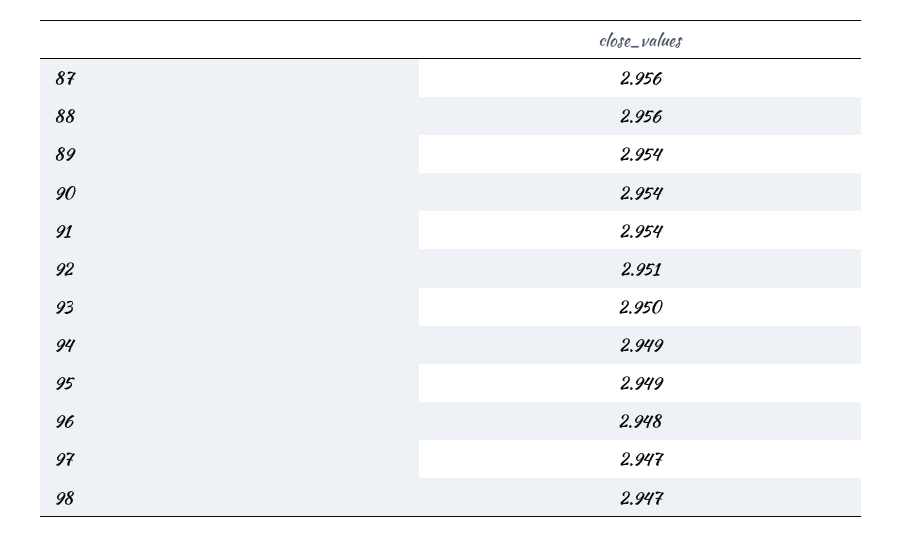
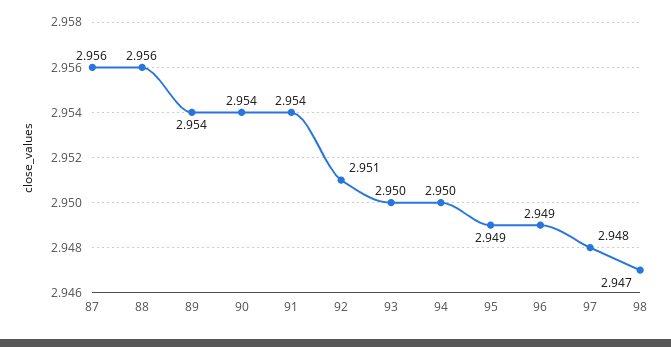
94: 2.949 -> 2.95
96: 2.948 -> 2.949
97: 2.947 -> 2.948

